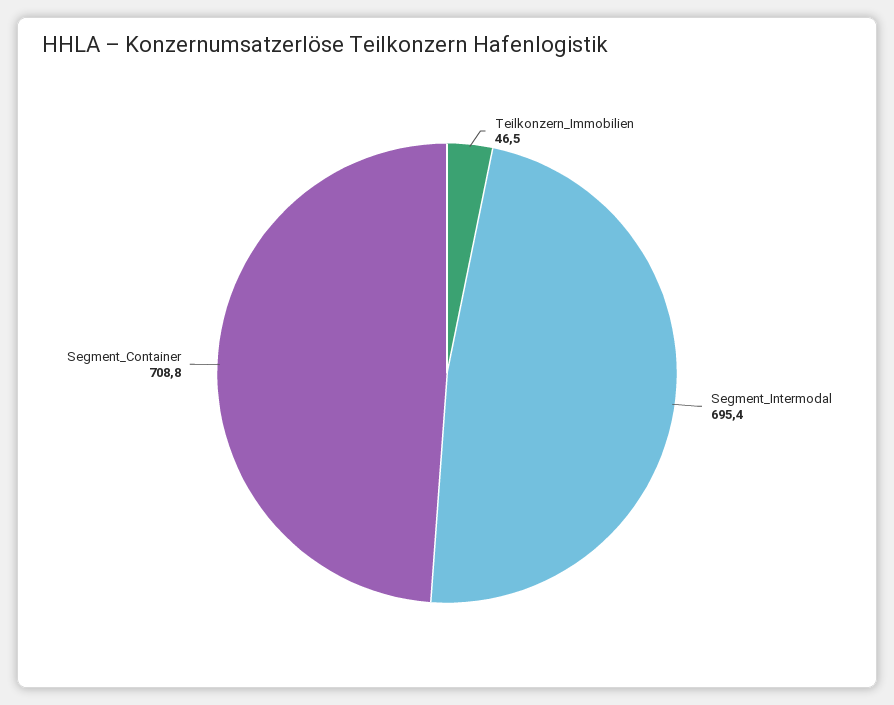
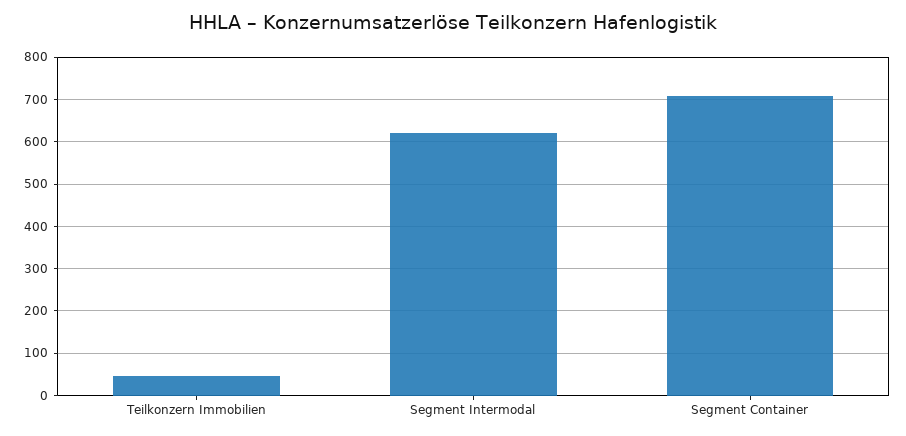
Segment_Intermodal: 695.4 -> 620

